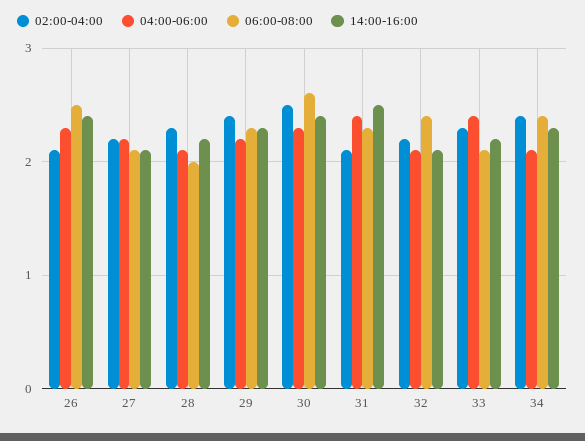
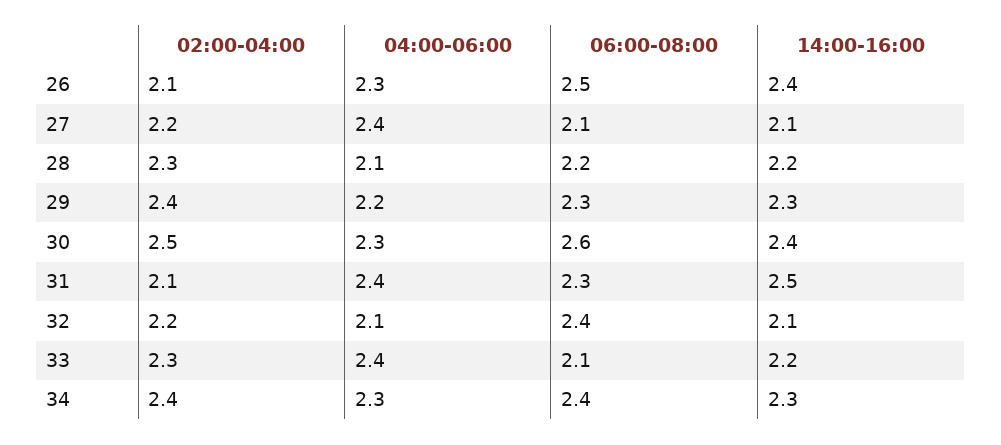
04:00-06:00, 27: 2.2 -> 2.4
06:00-08:00, 28: 2 -> 2.2
04:00-06:00, 34: 2.1 -> 2.3

